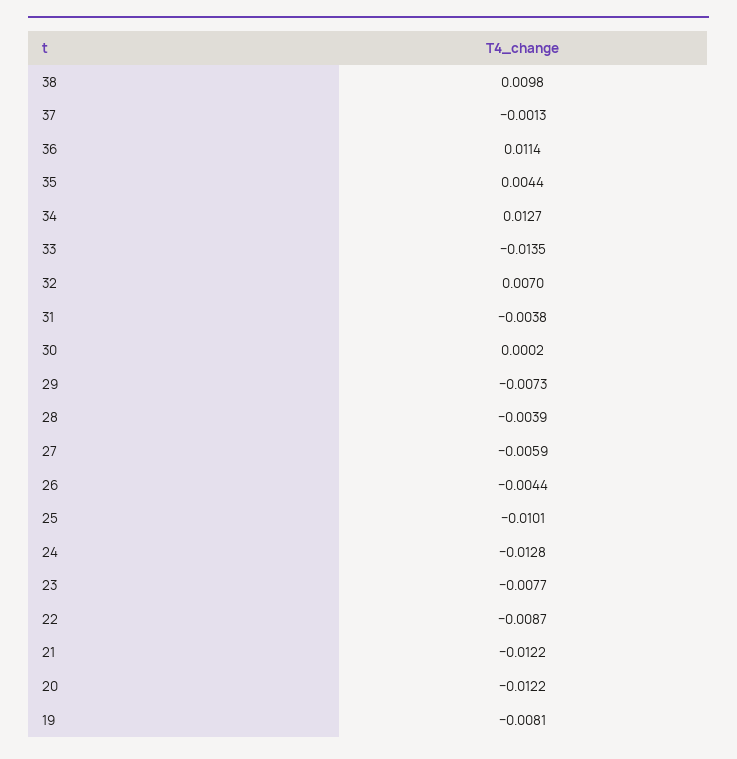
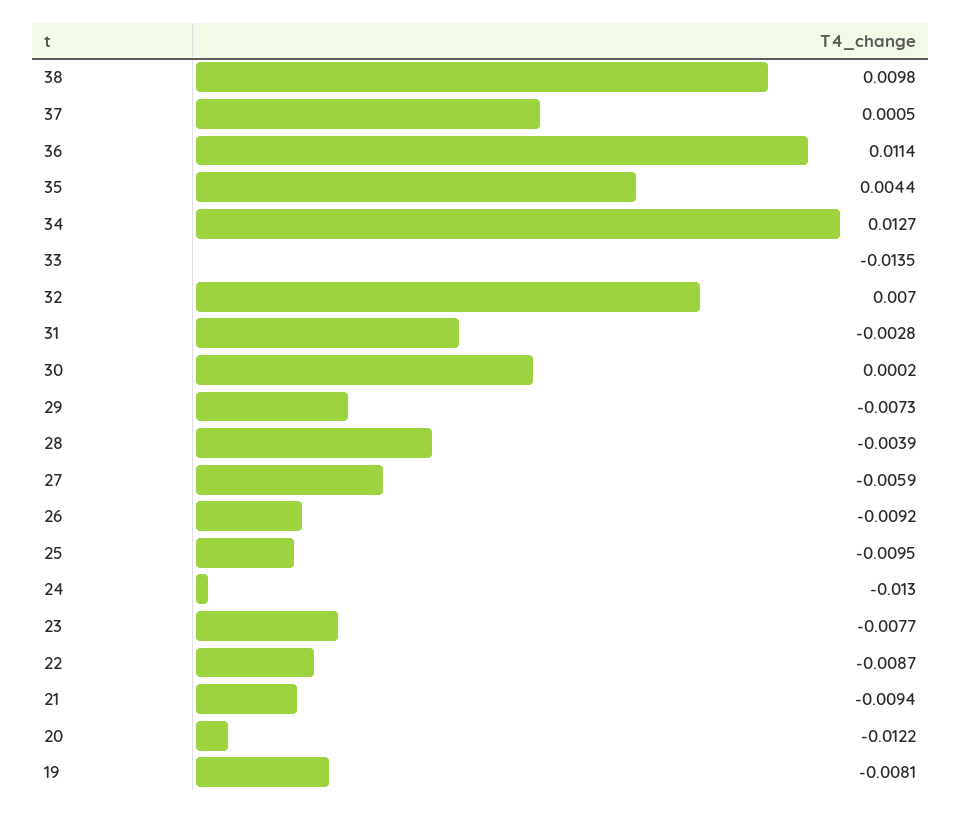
37: -0.0013 -> 0.0005
31: -0.0038 -> -0.0028
26: -0.0044 -> -0.0092
25: -0.0101 -> -0.0095
24: -0.0128 -> -0.013
21: -0.0122 -> -0.0094

